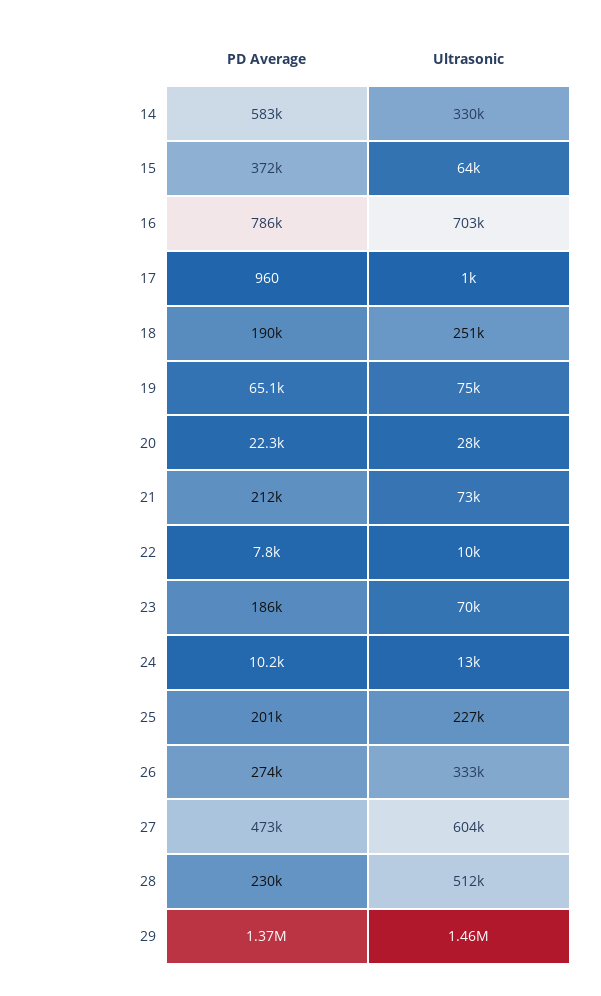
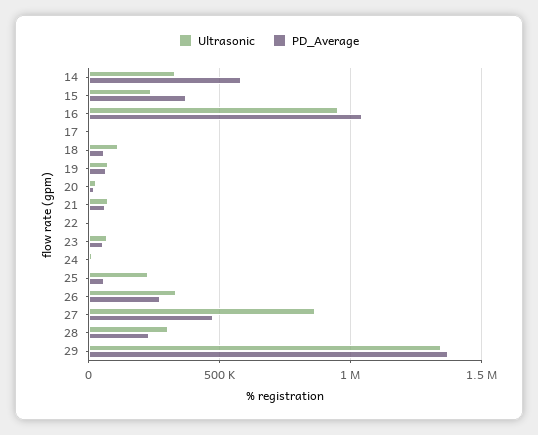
Ultrasonic, 15: 64000 -> 250000
PD Average, 16: 786000 -> 1050000
Ultrasonic, 16: 703000 -> 950000
PD Average, 18: 190000 -> 50000
Ultrasonic, 18: 251000 -> 100000
PD Average, 21: 212000 -> 50000
PD Average, 23: 186000 -> 50000
PD Average, 25: 201000 -> 50000
Ultrasonic, 27: 604000 -> 850000
Ultrasonic, 28: 512000 -> 300000
Ultrasonic, 29: 1460000 -> 1350000

